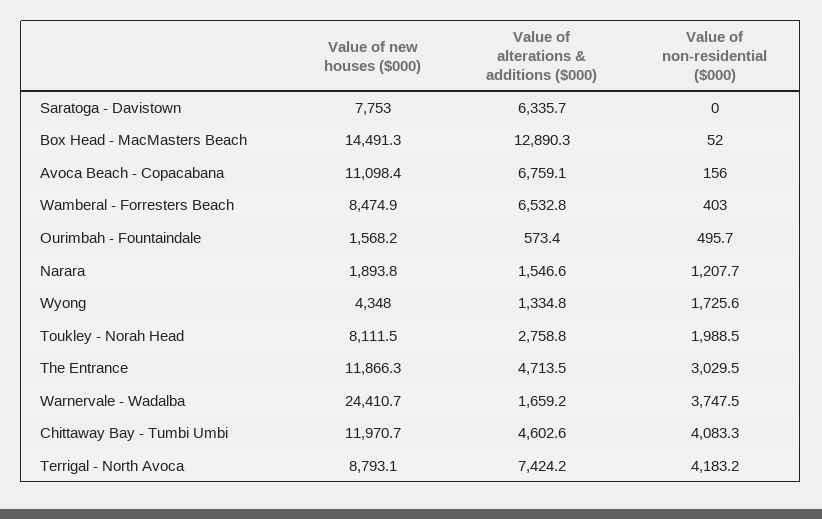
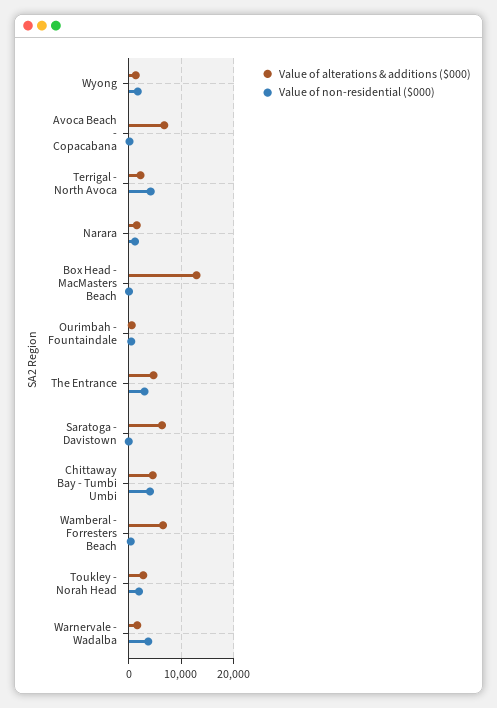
Value of new houses ($000), Saratoga - Davistown: 7753 -> none
Value of new houses ($000), Box Head - MacMasters Beach: 14491.3 -> none
Value of new houses ($000), Avoca Beach - Copacabana: 11098.4 -> none
Value of new houses ($000), Wamberal - Forresters Beach: 8474.9 -> none
Value of new houses ($000), Ourimbah - Fountaindale: 1568.2 -> none
Value of new houses ($000), Narara: 1893.8 -> none
Value of new houses ($000), Wyong: 4348 -> none
Value of new houses ($000), Toukley - Norah Head: 8111.5 -> none
Value of new houses ($000), The Entrance: 11866.3 -> none
Value of new houses ($000), Warnervale - Wadalba: 24410.7 -> none
Value of new houses ($000), Chittaway Bay - Tumbi Umbi: 11970.7 -> none
Value of new houses ($000), Terrigal - North Avoca: 8793.1 -> none
Value of alterations & additions ($000), Terrigal - North Avoca: 7424.2 -> 2000

